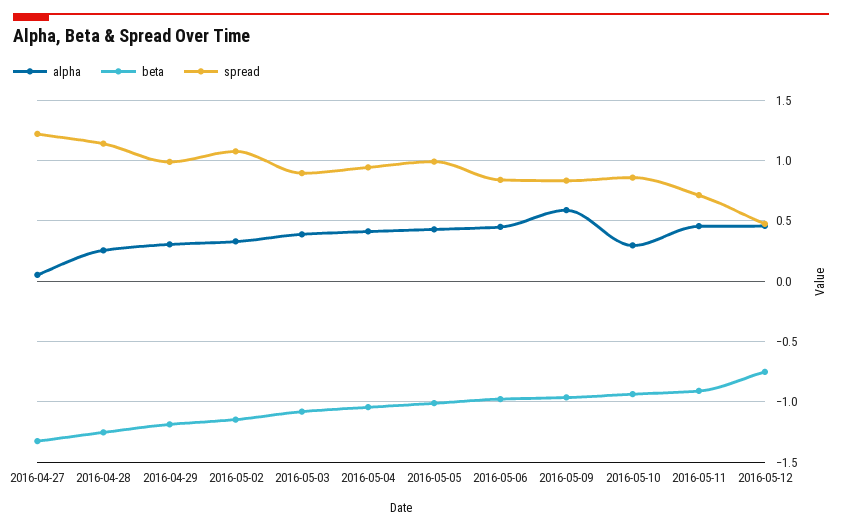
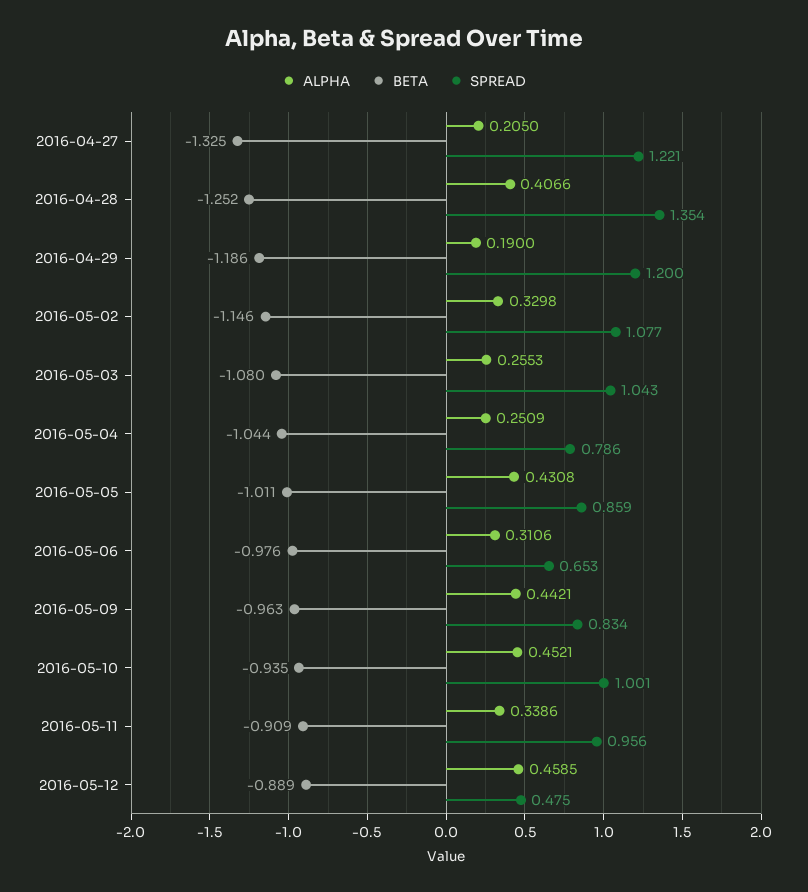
alpha, 2016-04-27: 0.05 -> 0.205
alpha, 2016-04-28: 0.25 -> 0.4066
spread, 2016-04-28: 1.15 -> 1.354
alpha, 2016-04-29: 0.3 -> 0.19
spread, 2016-04-29: 1 -> 1.2
alpha, 2016-05-03: 0.4 -> 0.2553
spread, 2016-05-03: 0.9 -> 1.043
alpha, 2016-05-04: 0.4 -> 0.2509
spread, 2016-05-04: 0.95 -> 0.786
spread, 2016-05-05: 1 -> 0.859
alpha, 2016-05-06: 0.45 -> 0.3106
spread, 2016-05-06: 0.85 -> 0.653
alpha, 2016-05-09: 0.6 -> 0.4421
alpha, 2016-05-10: 0.3 -> 0.4521
spread, 2016-05-10: 0.85 -> 1.001
alpha, 2016-05-11: 0.45 -> 0.3386
spread, 2016-05-11: 0.7 -> 0.956
beta, 2016-05-12: -0.75 -> -0.889

